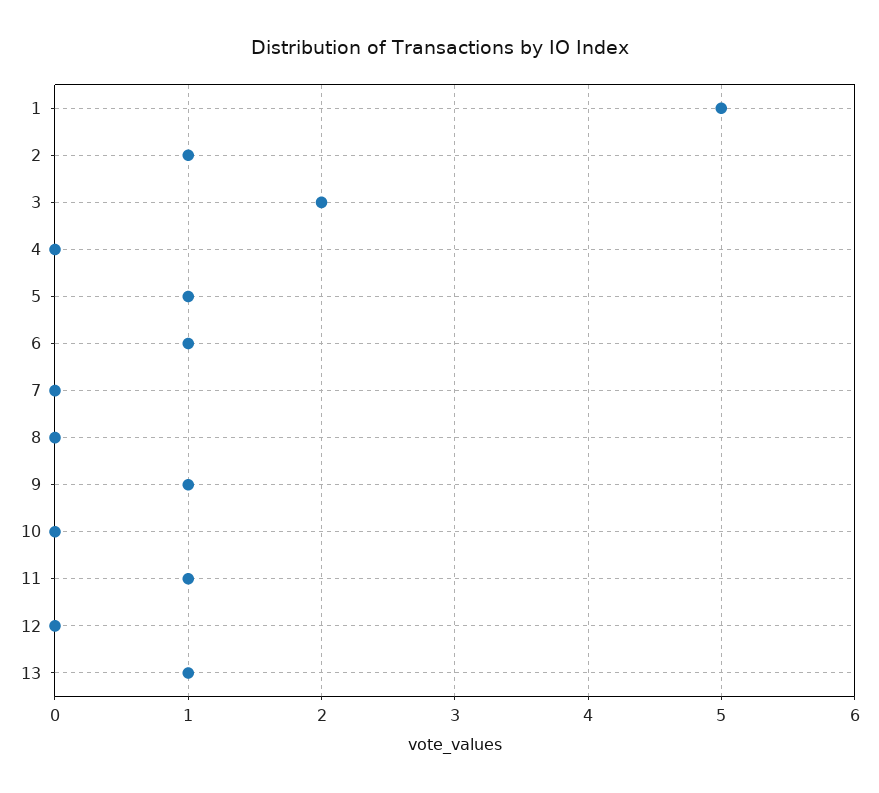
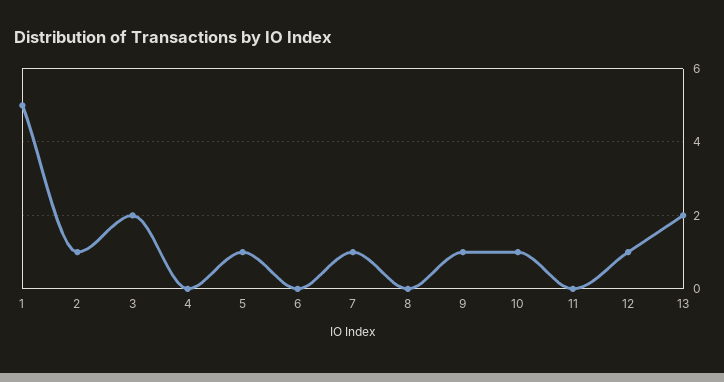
6: 1 -> 0
7: 0 -> 1
10: 0 -> 1
11: 1 -> 0
12: 0 -> 1
13: 1 -> 2

